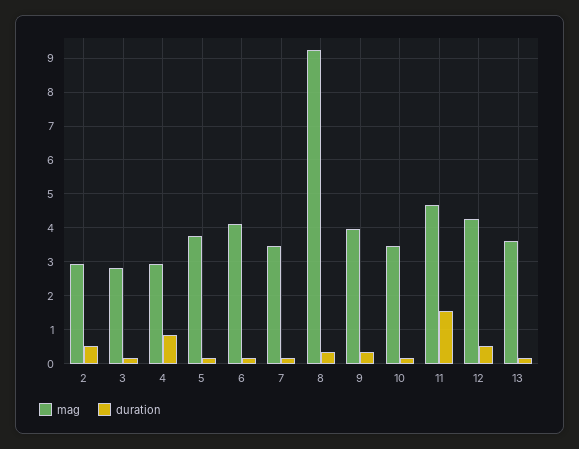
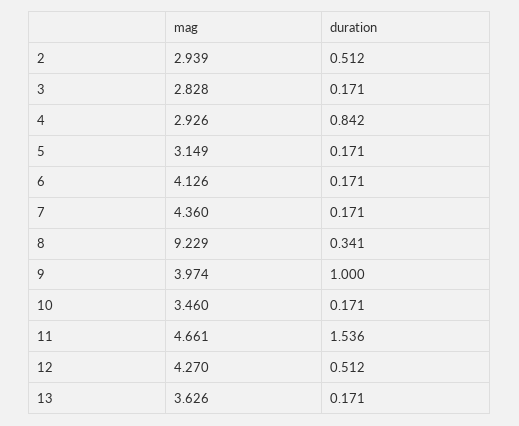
mag, 5: 3.8 -> 3.149
mag, 7: 3.4 -> 4.36
duration, 9: 0.4 -> 1

